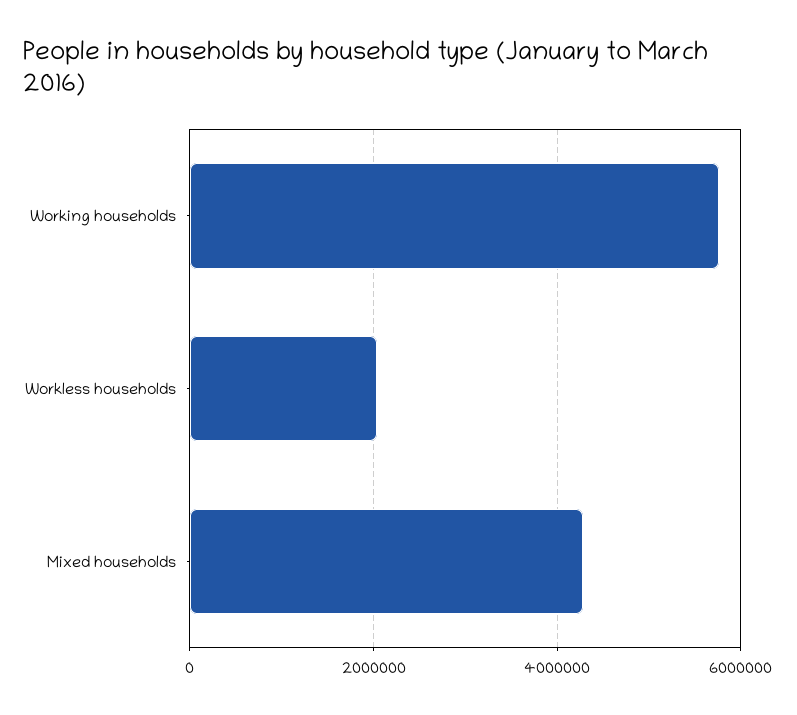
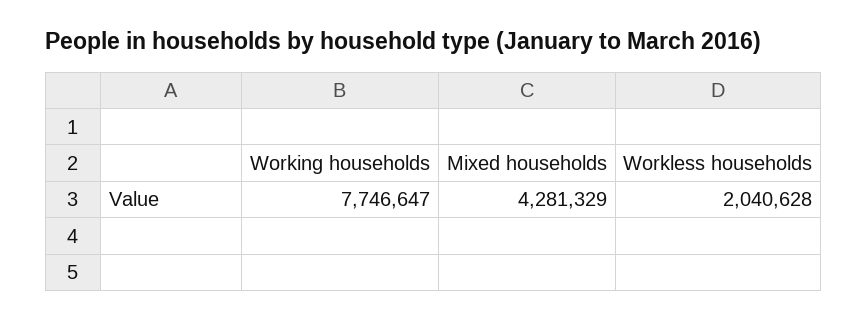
Working households: 5800000 -> 7746647

